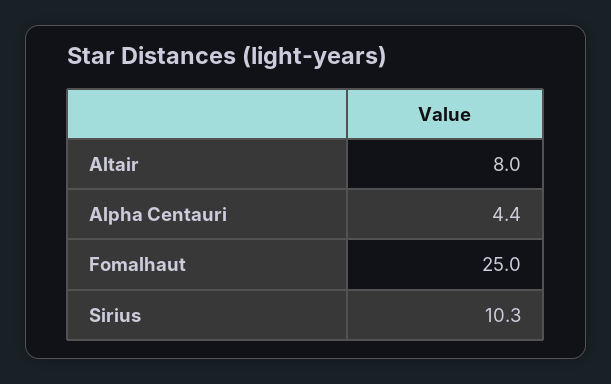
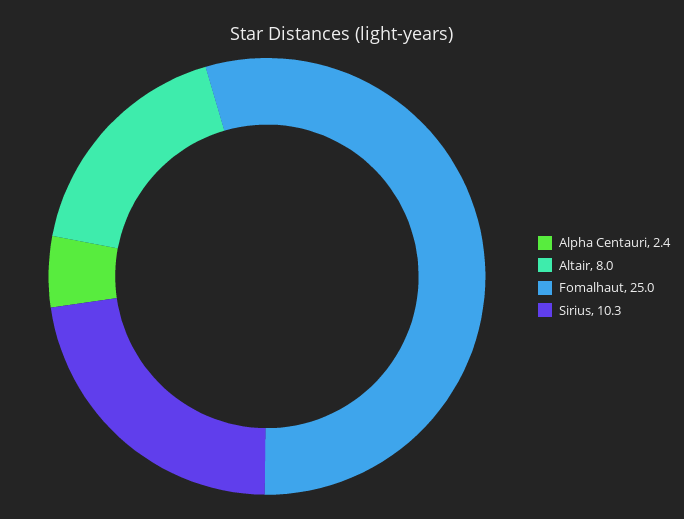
Alpha Centauri: 4.4 -> 2.4

